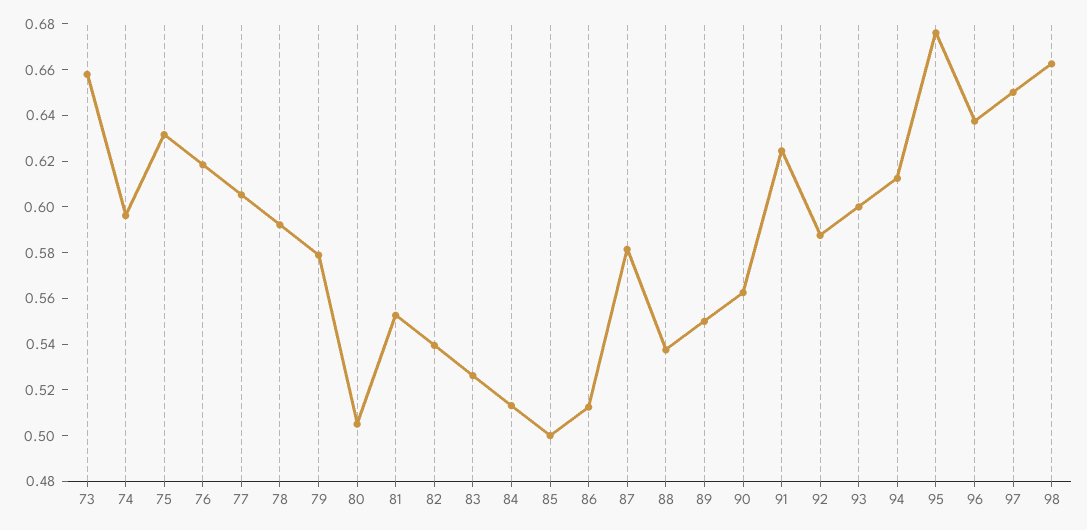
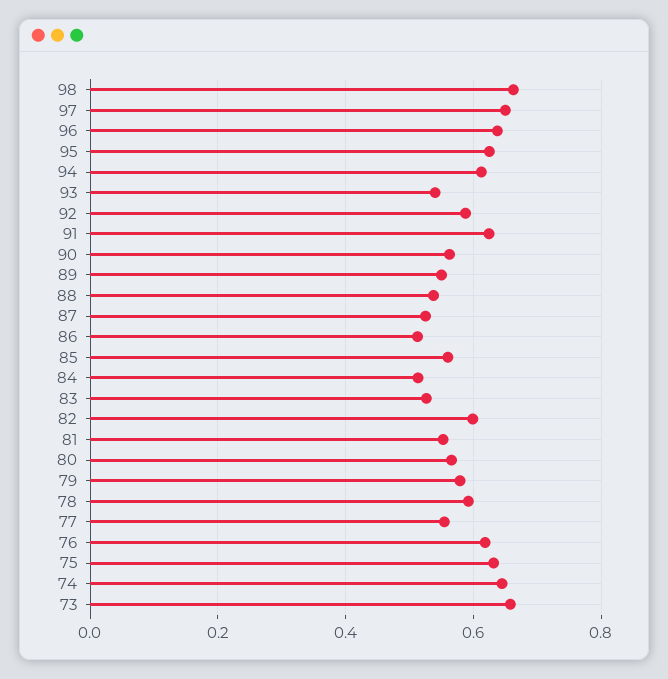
74: 0.595 -> 0.64
77: 0.605 -> 0.56
80: 0.505 -> 0.56
82: 0.54 -> 0.6
85: 0.5 -> 0.56
87: 0.58 -> 0.52
93: 0.6 -> 0.54
95: 0.675 -> 0.62

